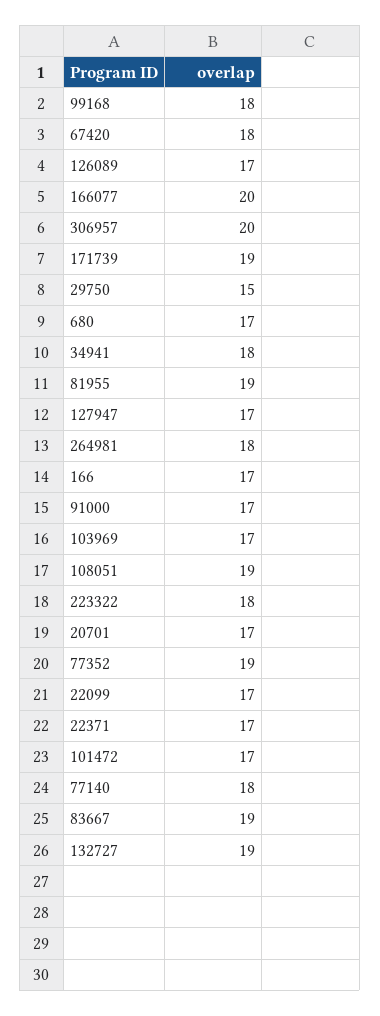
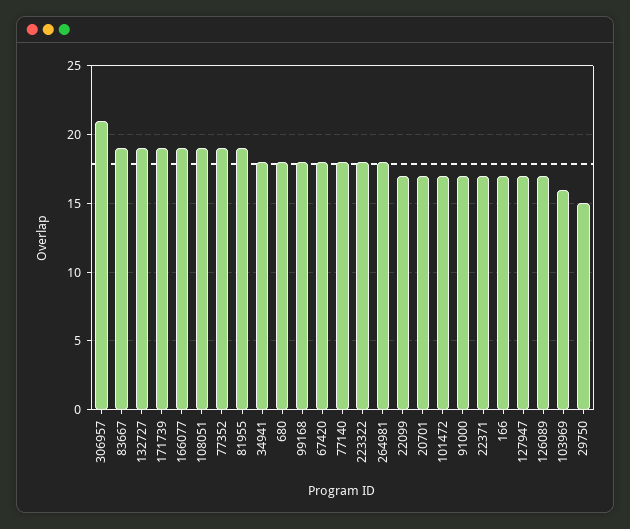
166077: 20 -> 19
306957: 20 -> 21
680: 17 -> 18
103969: 17 -> 16

